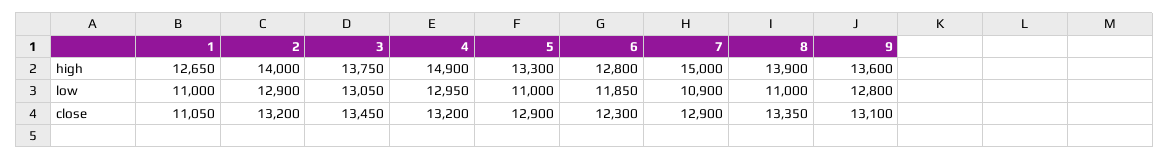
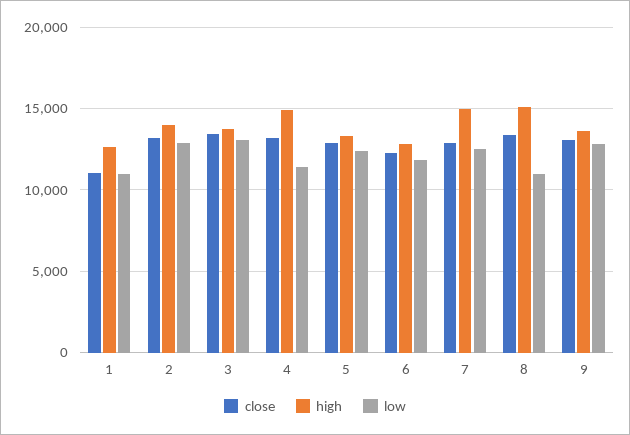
high, 8: 13900 -> 15000
low, 4: 12950 -> 11500
low, 5: 11000 -> 12500
low, 7: 10900 -> 12500

